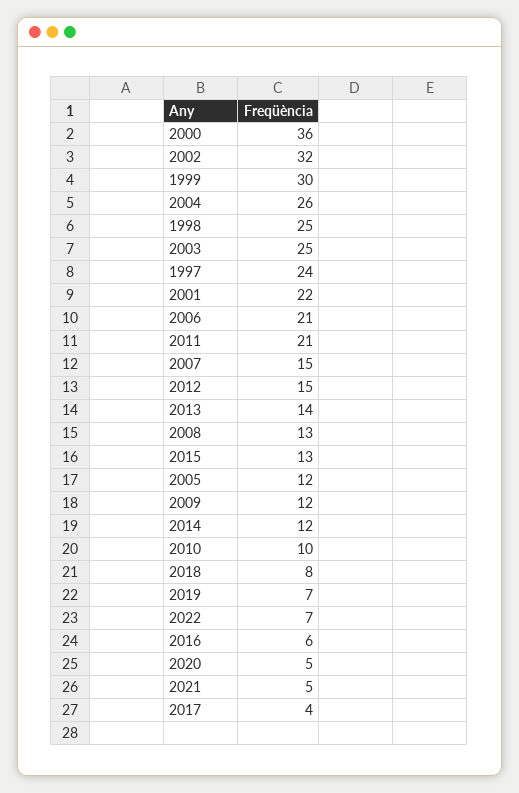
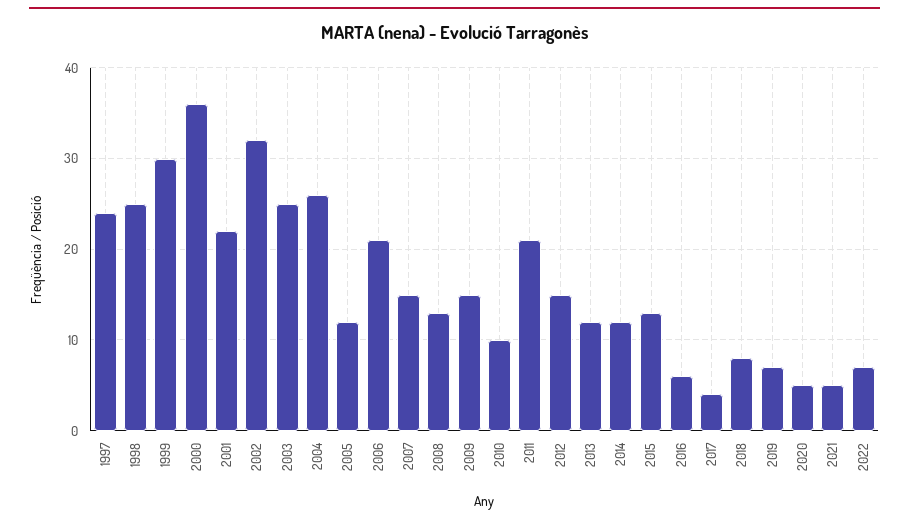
2013: 14 -> 12
2009: 12 -> 15

